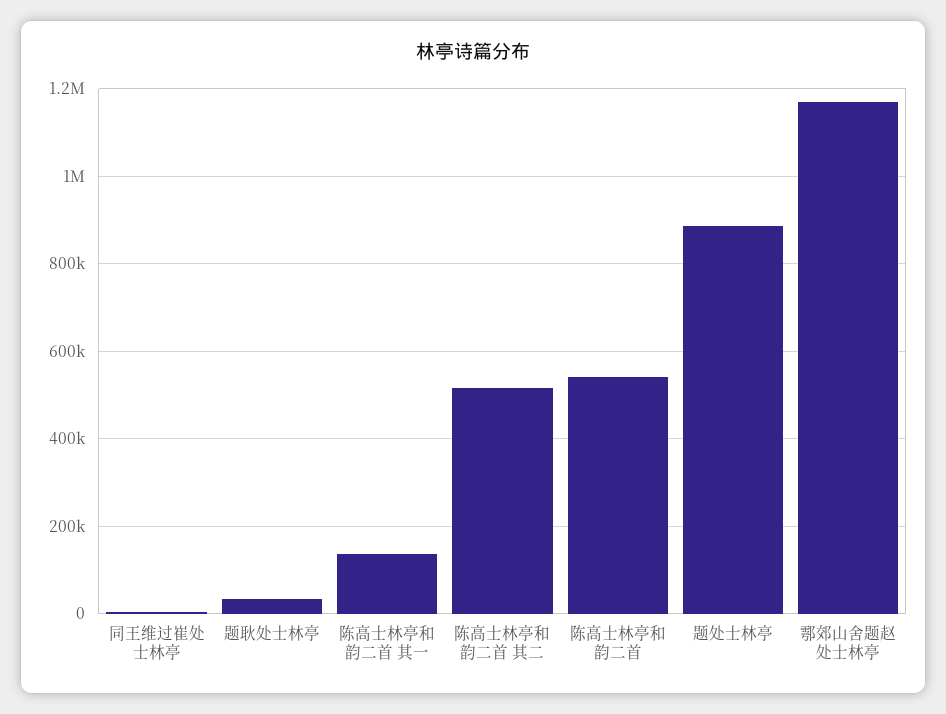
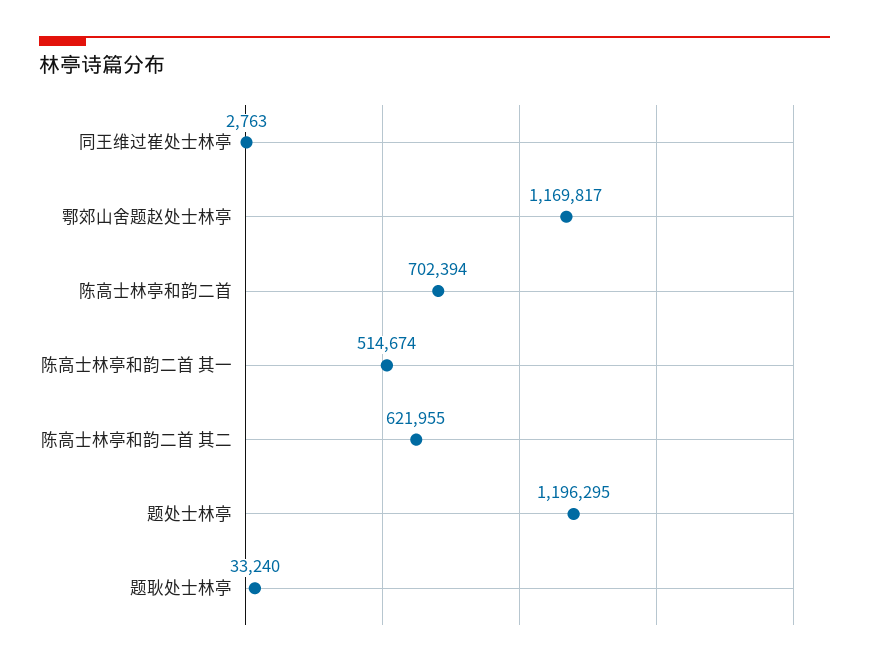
陈高士林亭和韵二首 其一: 140000 -> 514674
陈高士林亭和韵二首 其二: 520000 -> 621955
陈高士林亭和韵二首: 540000 -> 702394
题处士林亭: 880000 -> 1196295

